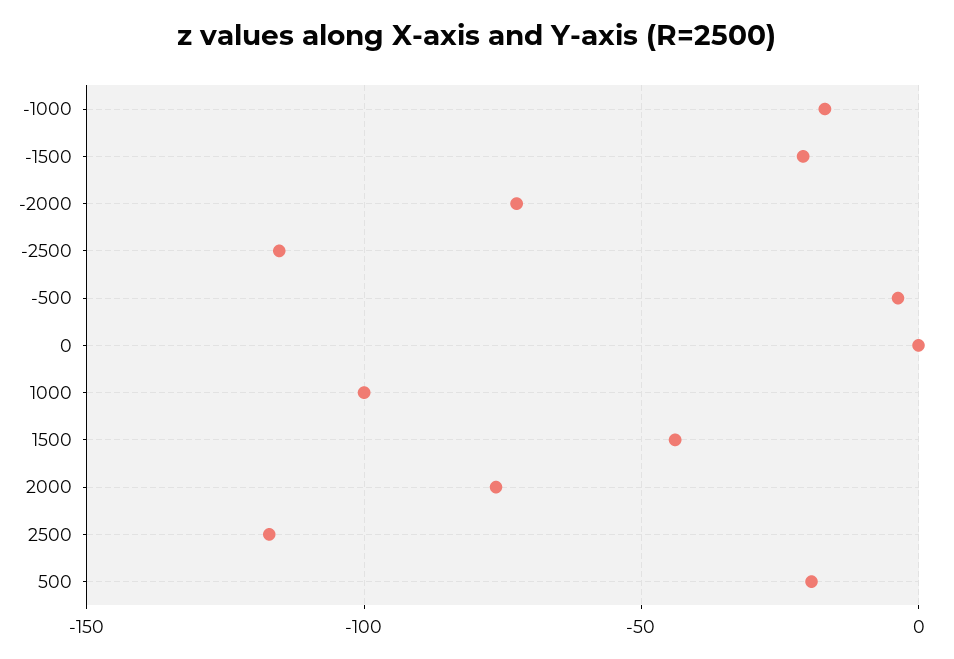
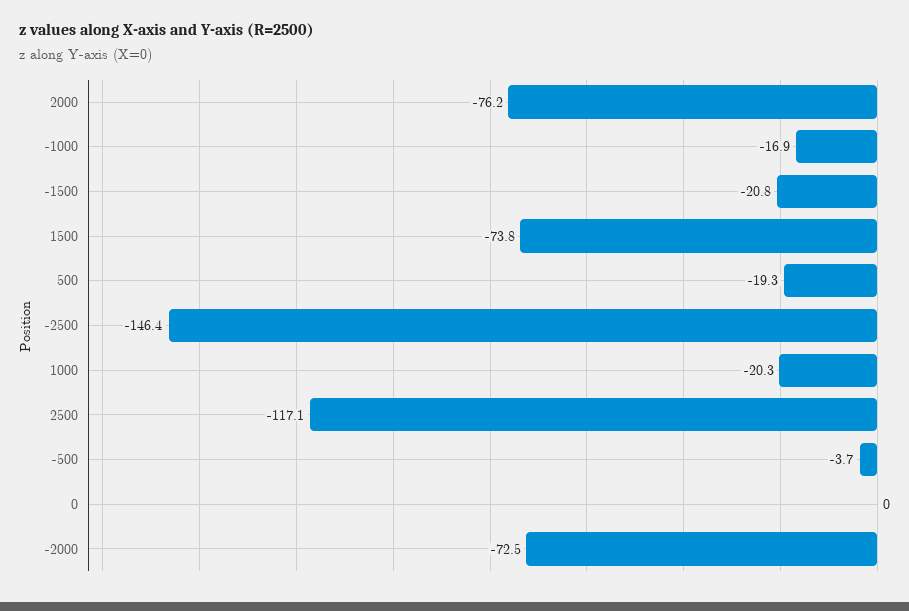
-2500: -115 -> -146.4
1000: -100 -> -20.3
1500: -45 -> -73.8

